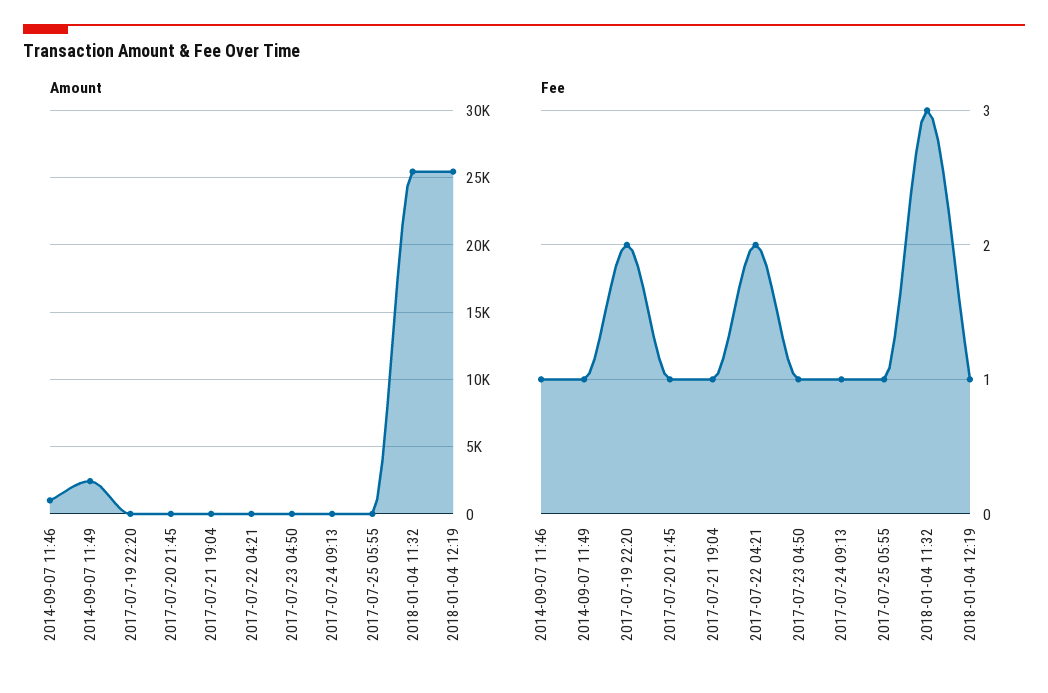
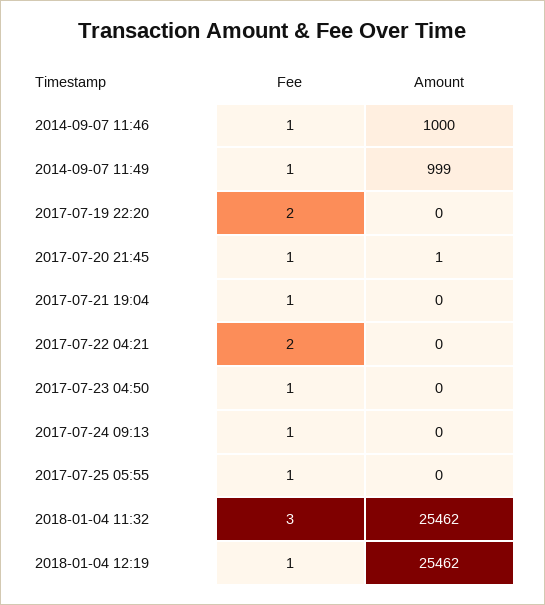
Amount, 2014-09-07 11:49: 2500 -> 999

